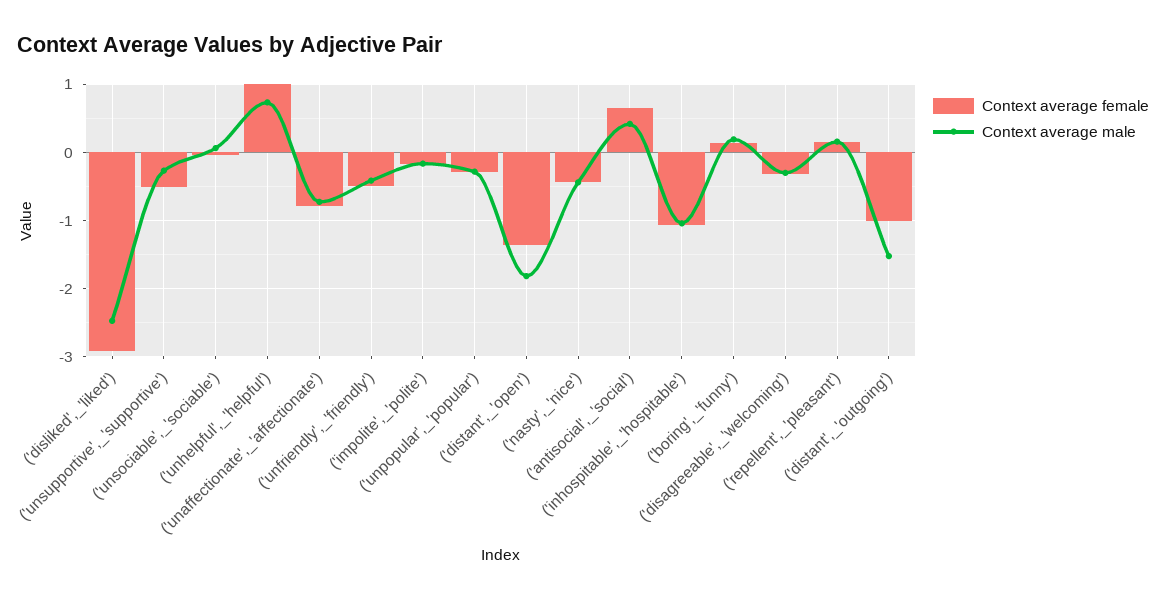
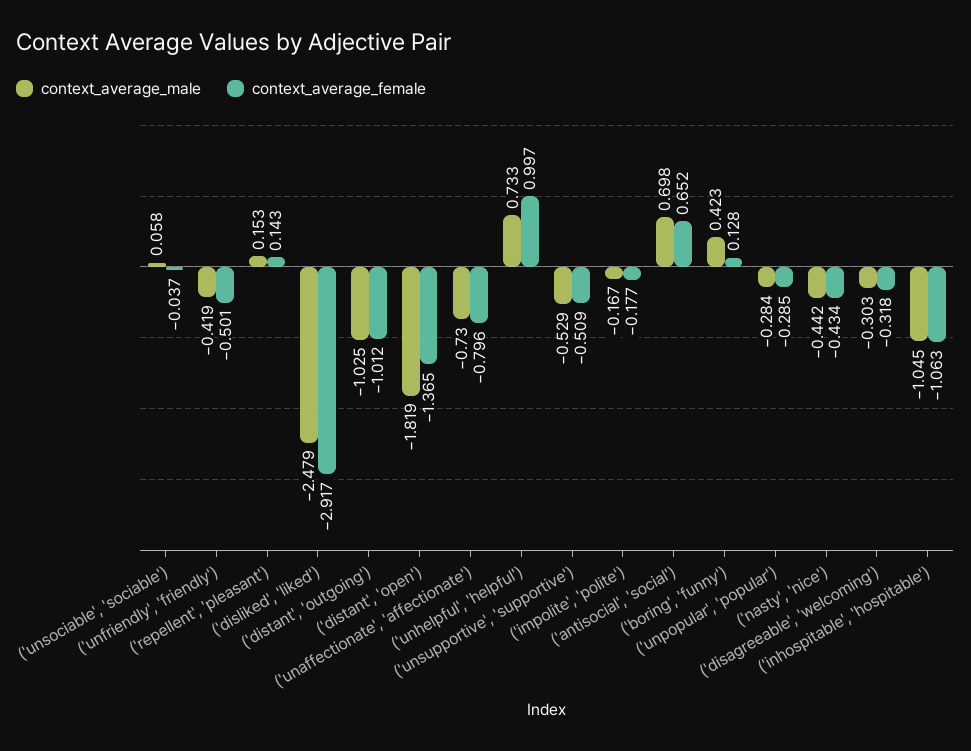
Context average male, ('unsupportive',_'supportive'): -0.3 -> -0.529
Context average male, ('antisocial',_'social'): 0.4 -> 0.698
Context average male, ('boring',_'funny'): 0.2 -> 0.423
Context average male, ('distant',_'outgoing'): -1.5 -> -1.025

